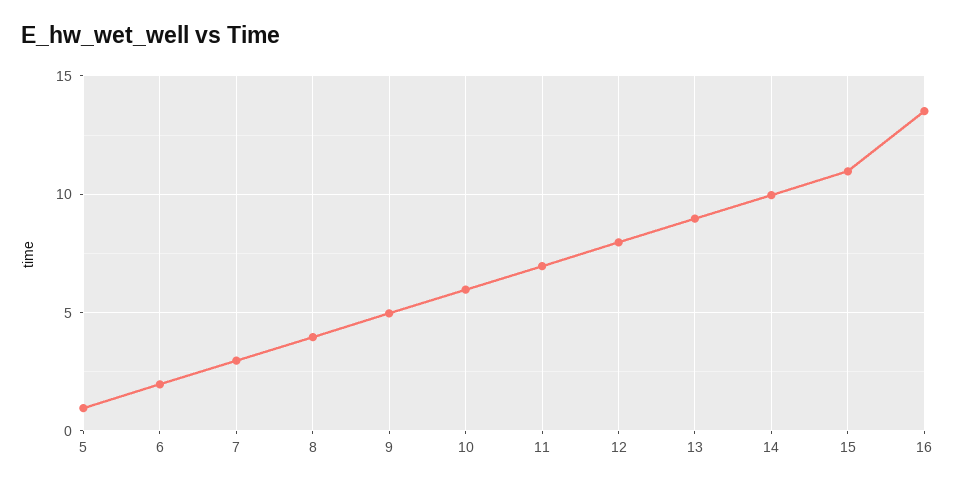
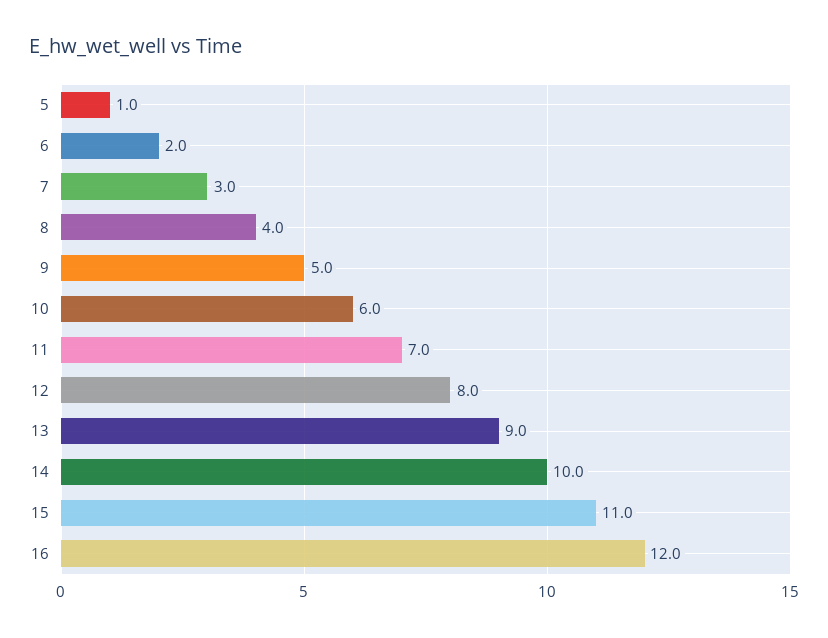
16: 13.5 -> 12

